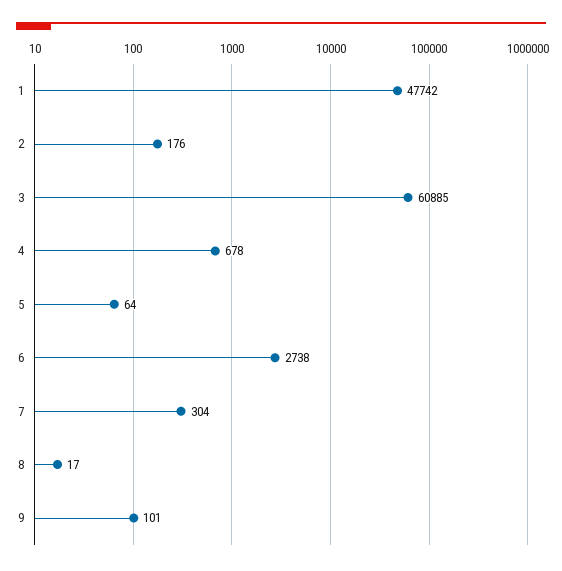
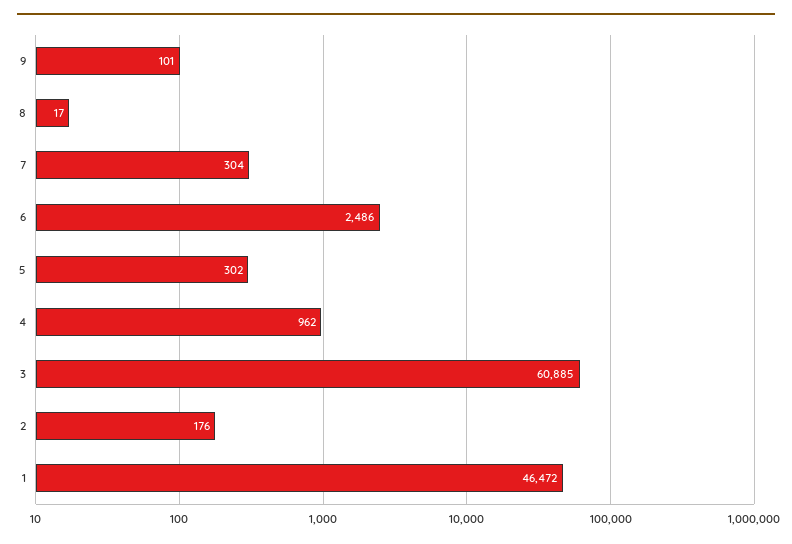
1: 47742 -> 46472
4: 678 -> 962
5: 64 -> 302
6: 2738 -> 2486

